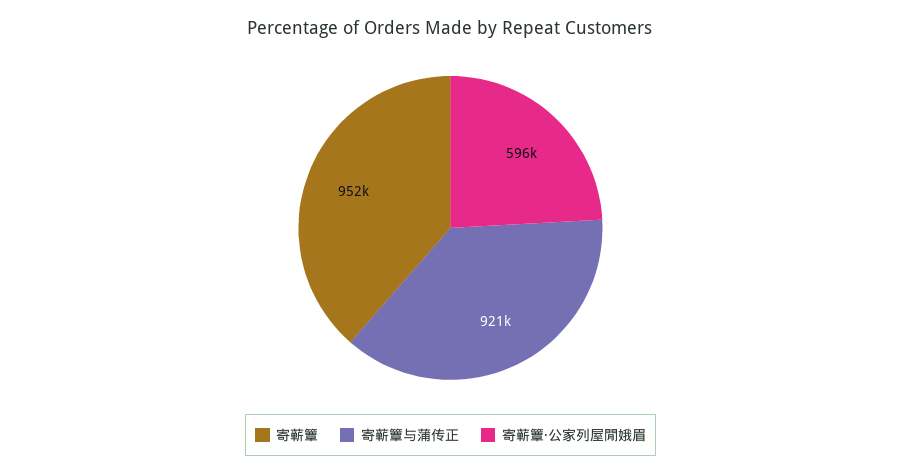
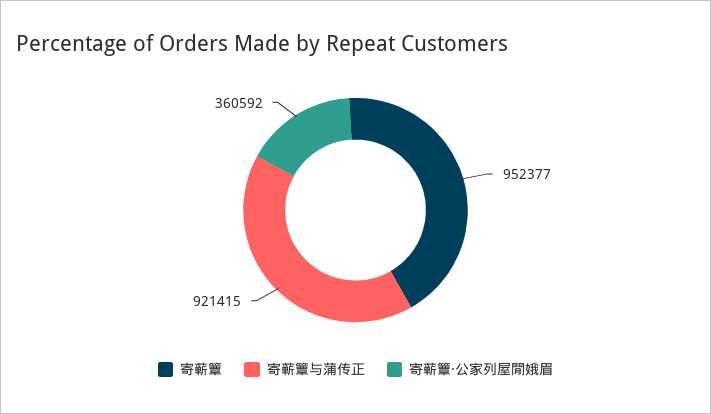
寄蕲簟·公家列屋閒娥眉: 596000 -> 360592

